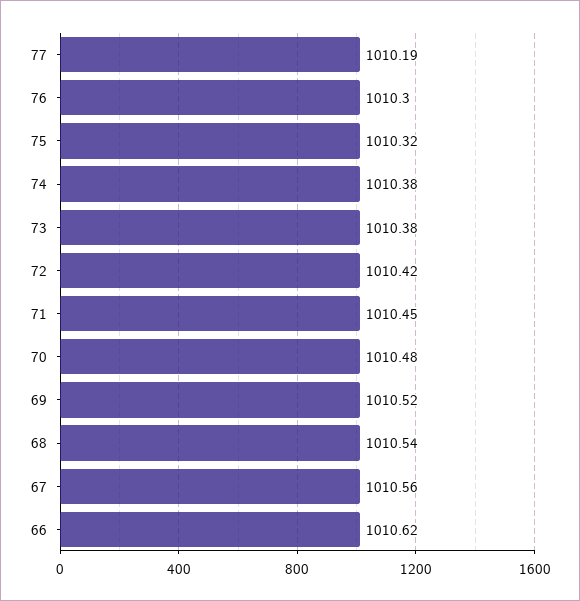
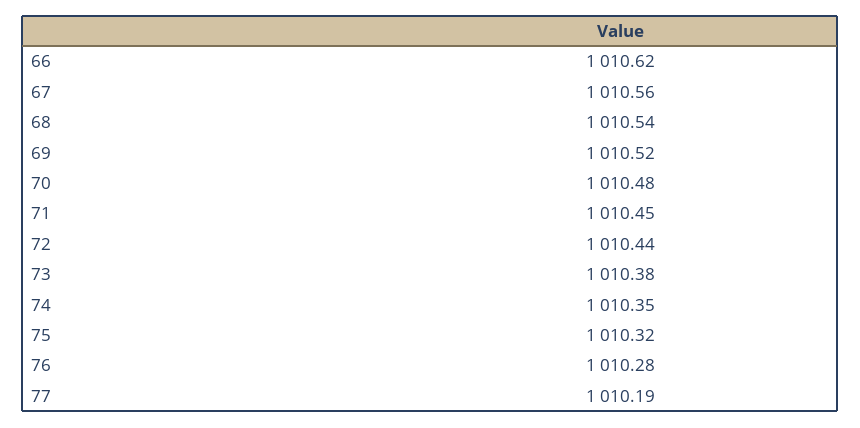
76: 1010.3 -> 1010.28
74: 1010.38 -> 1010.35
72: 1010.42 -> 1010.44

